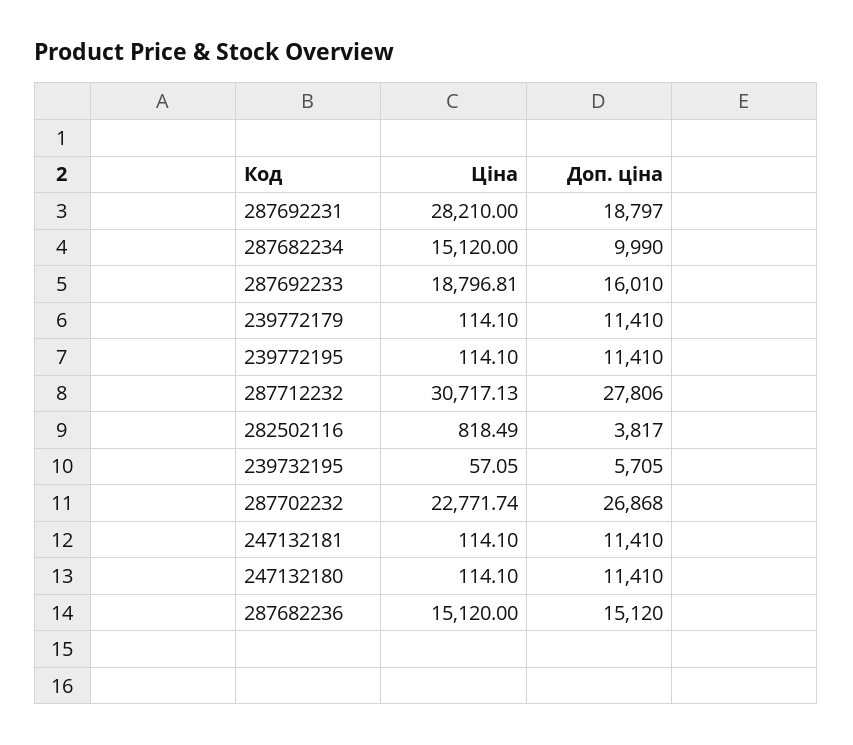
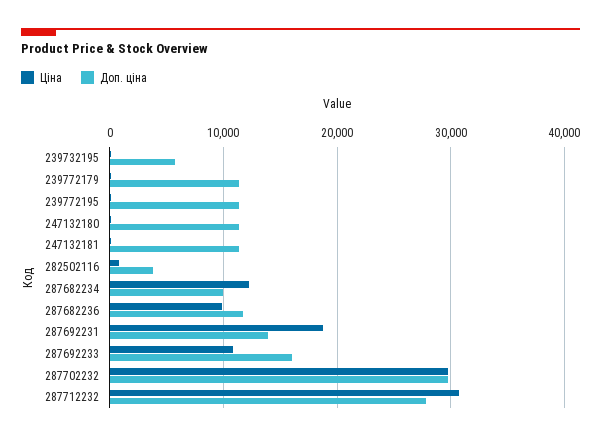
Ціна, 287692231: 28210 -> 19000
Доп. ціна, 287692231: 18797 -> 14000
Ціна, 287682234: 15120 -> 12000
Ціна, 287692233: 18796.81 -> 11000
Ціна, 287702232: 22771.74 -> 30000
Доп. ціна, 287702232: 26868 -> 30000
Ціна, 287682236: 15120 -> 10000
Доп. ціна, 287682236: 15120 -> 12000

